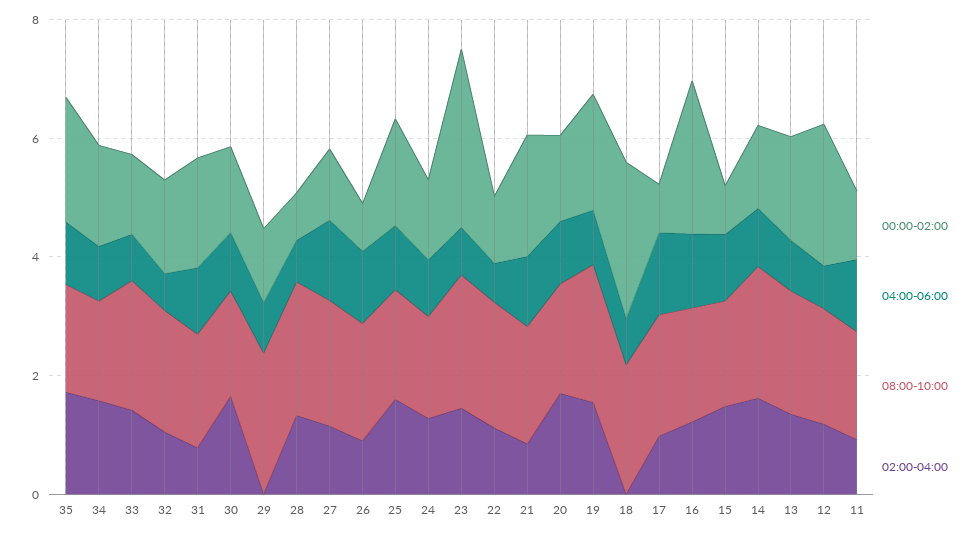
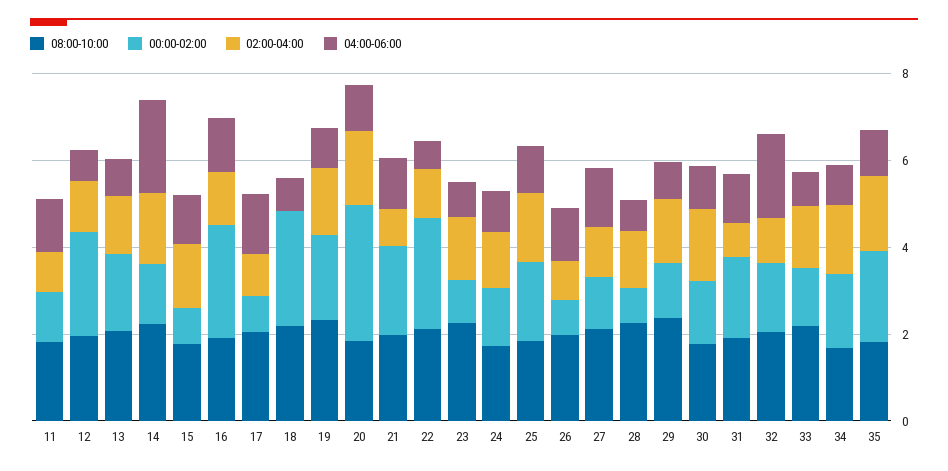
04:00-06:00, 32: 0.5 -> 2
02:00-04:00, 29: 0 -> 1.5
00:00-02:00, 23: 3 -> 1
00:00-02:00, 22: 1 -> 2.5
00:00-02:00, 20: 1.5 -> 3
04:00-06:00, 14: 1 -> 2

